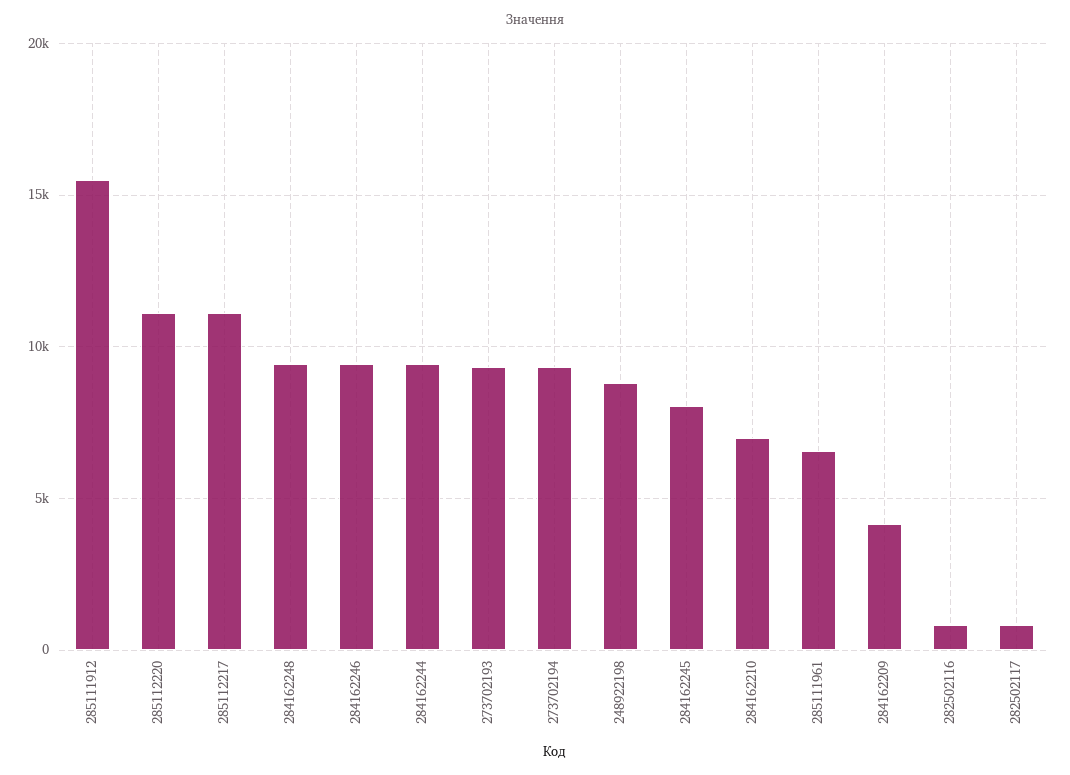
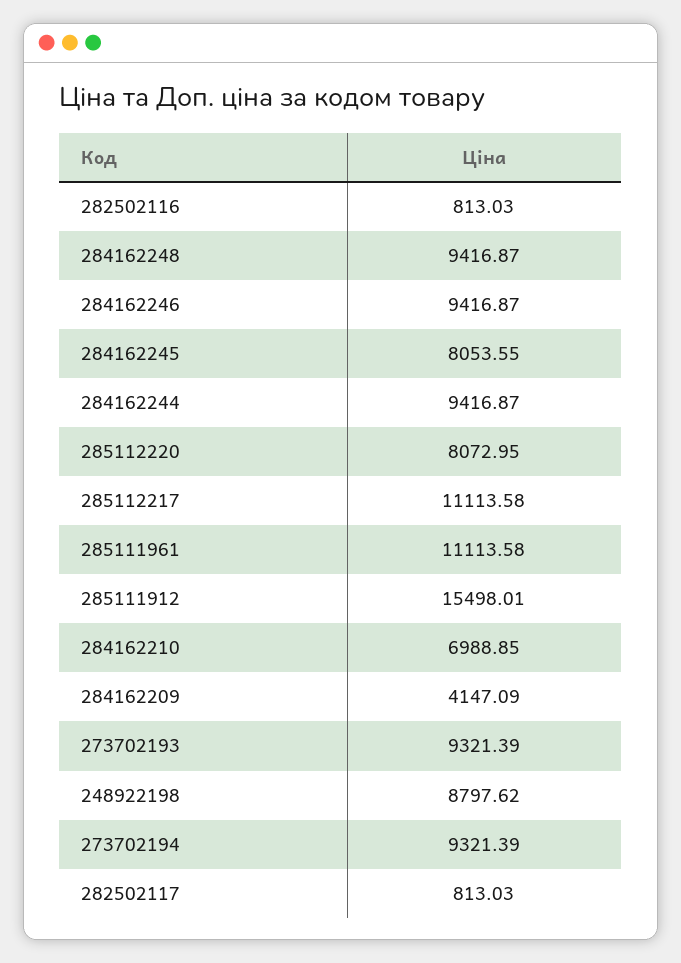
285112220: 11000 -> 8072.95
285111961: 6500 -> 11113.58

